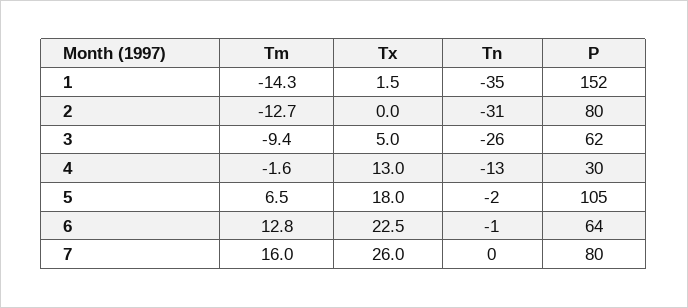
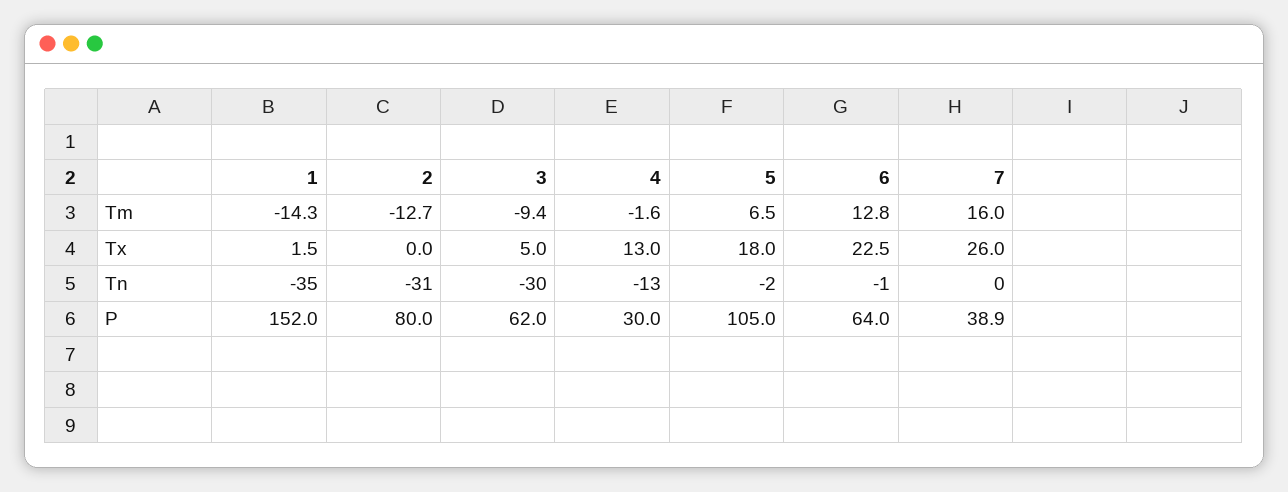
Tn, 3: -26 -> -30
P, 7: 80 -> 38.9

